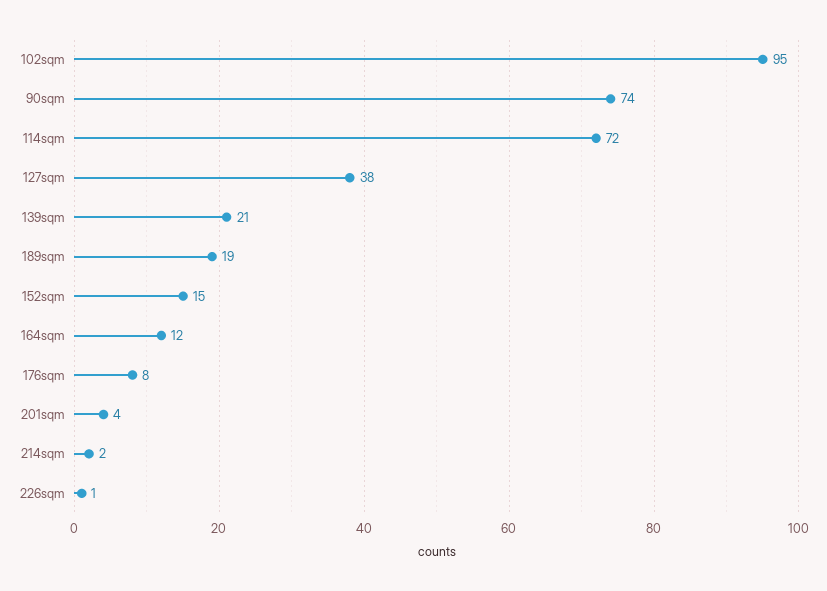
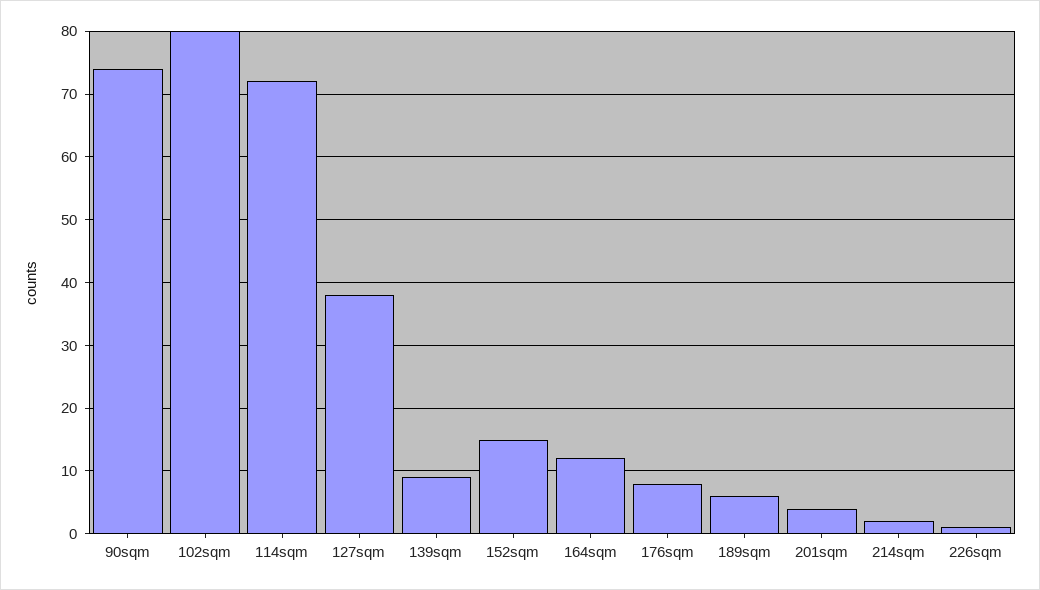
102sqm: 95 -> 80
139sqm: 21 -> 9
189sqm: 19 -> 6

